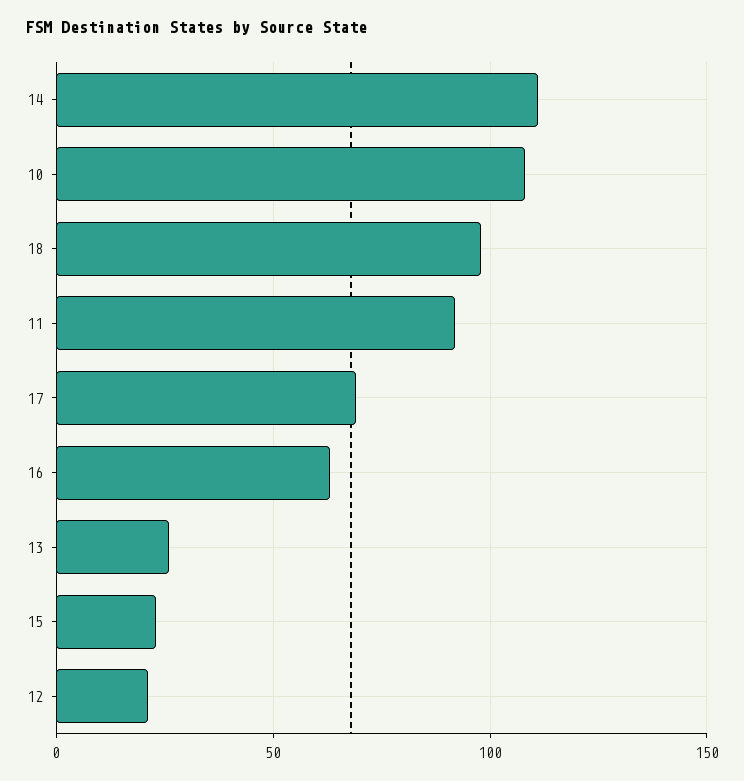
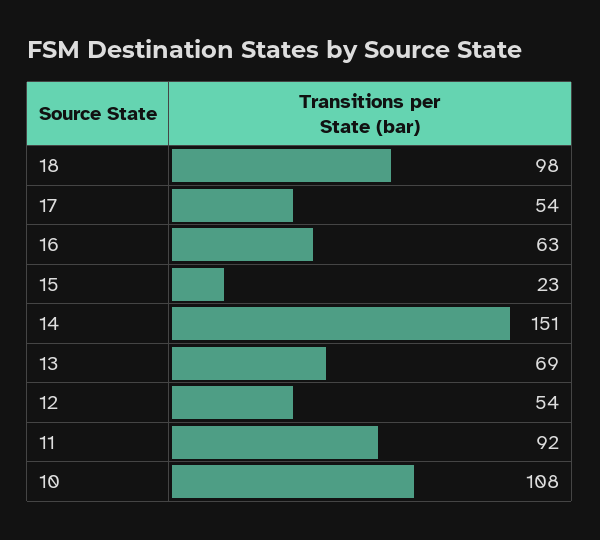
14: 110 -> 151
17: 70 -> 54
13: 25 -> 69
12: 20 -> 54

